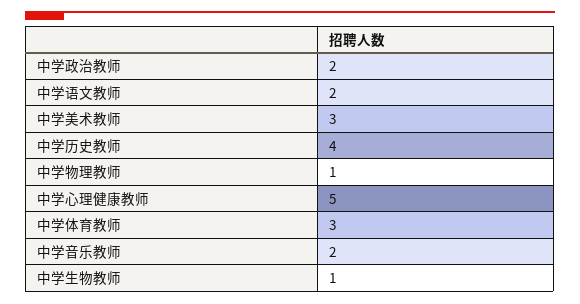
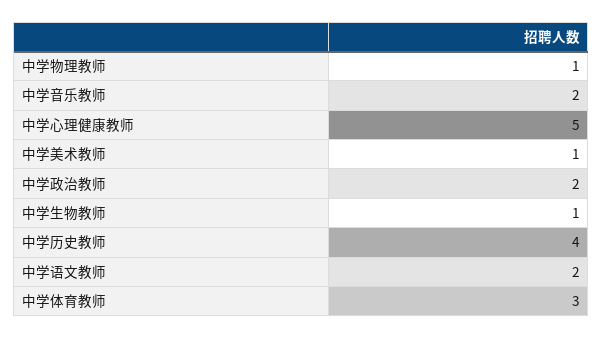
中学美术教师: 3 -> 1

